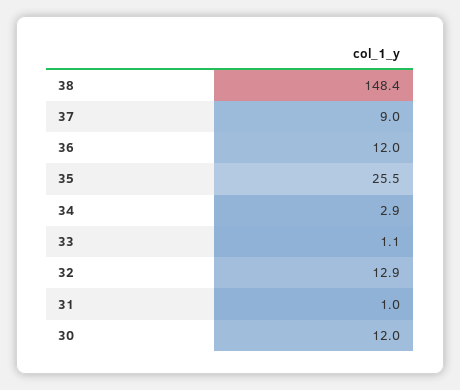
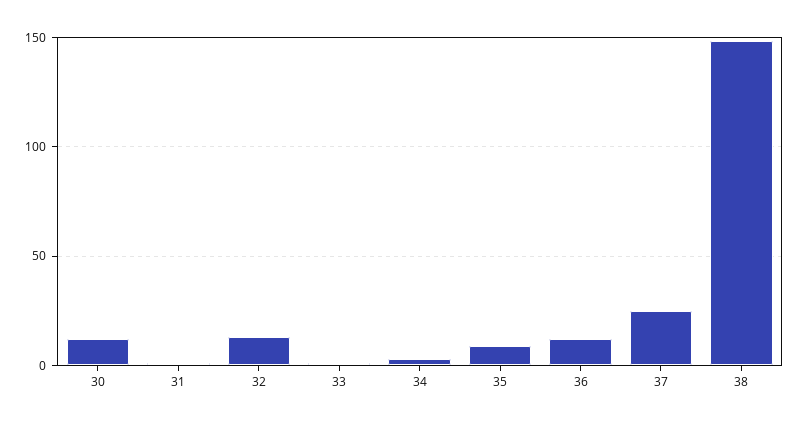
37: 9 -> 25
35: 25.5 -> 10

